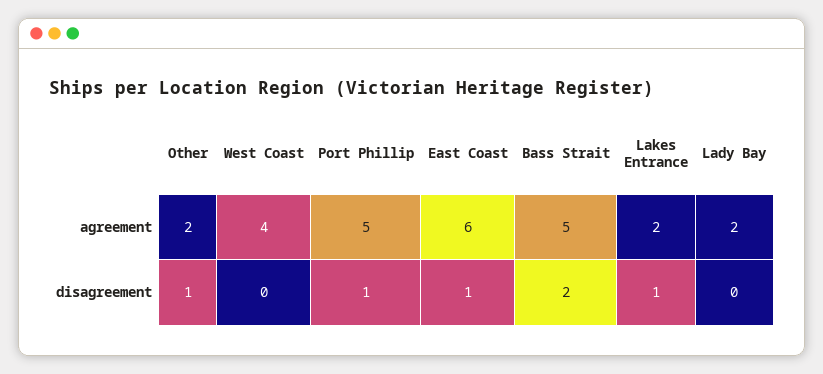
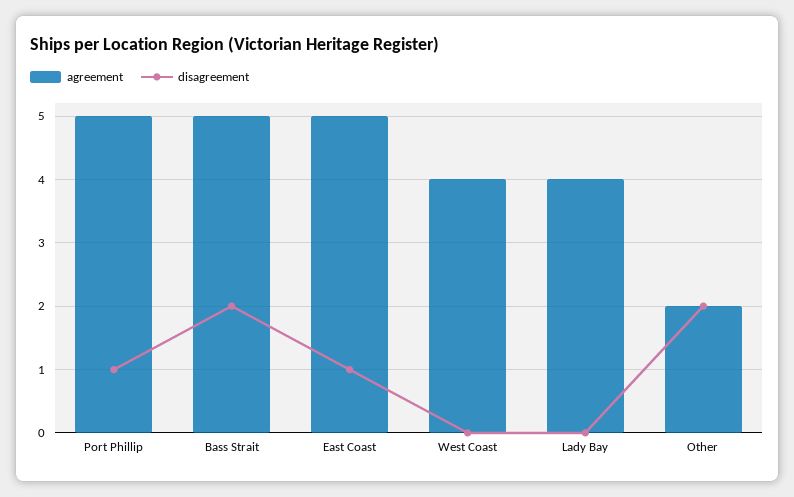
agreement, East Coast: 6 -> 5
agreement, Lakes Entrance: 2 -> none
agreement, Lady Bay: 2 -> 4
disagreement, Other: 1 -> 2
disagreement, Lakes Entrance: 1 -> none

